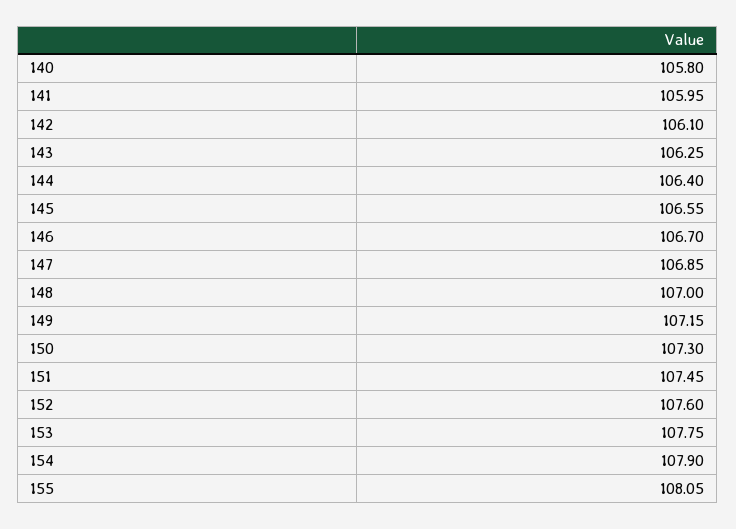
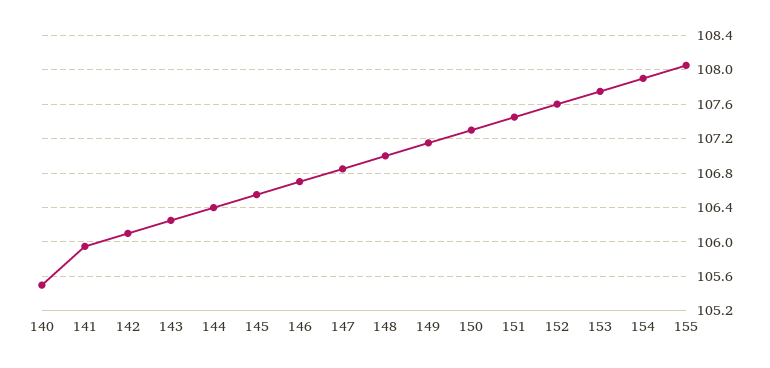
140: 105.8 -> 105.5

